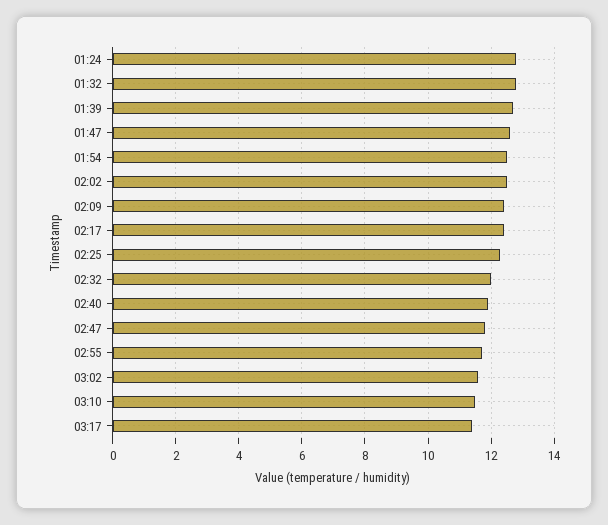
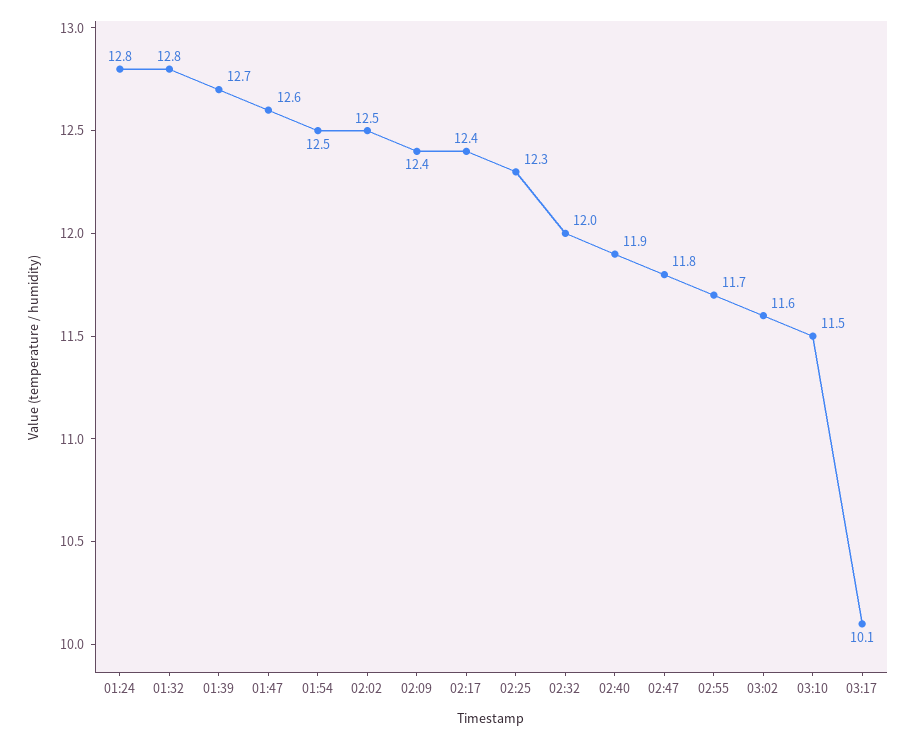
03:17: 11.5 -> 10.1

